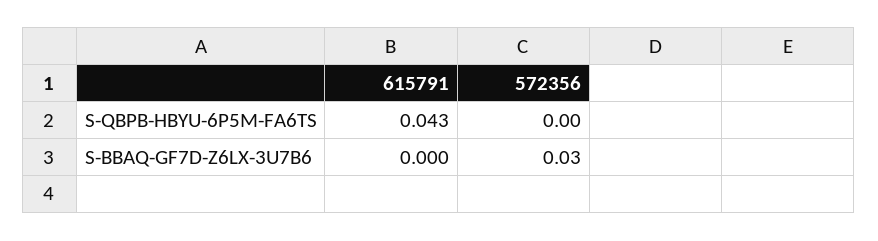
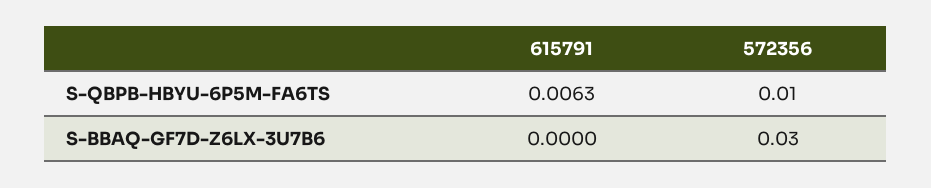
615791, S-QBPB-HBYU-6P5M-FA6TS: 0.043 -> 0.0063
572356, S-QBPB-HBYU-6P5M-FA6TS: 0 -> 0.01

